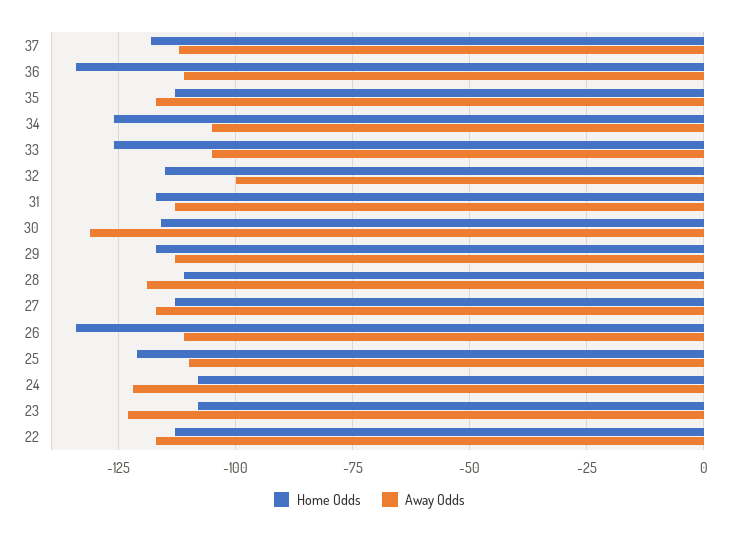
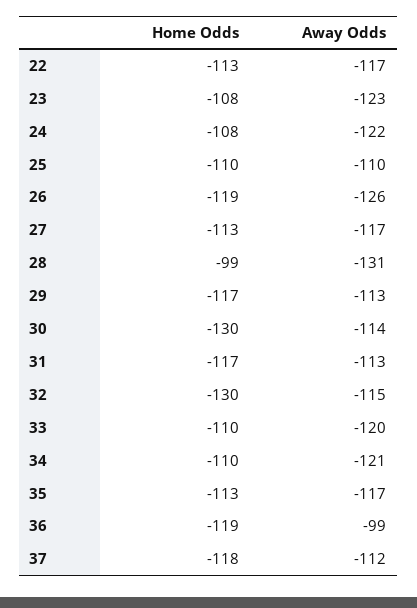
Home Odds, 36: -135 -> -119
Away Odds, 36: -110 -> -99
Home Odds, 34: -125 -> -110
Away Odds, 34: -105 -> -121
Home Odds, 33: -125 -> -110
Away Odds, 33: -105 -> -120
Home Odds, 32: -115 -> -130
Away Odds, 32: -100 -> -115
Home Odds, 30: -115 -> -130
Away Odds, 30: -130 -> -114
Home Odds, 28: -110 -> -99
Away Odds, 28: -120 -> -131
Home Odds, 26: -135 -> -119
Away Odds, 26: -110 -> -126
Home Odds, 25: -120 -> -110

